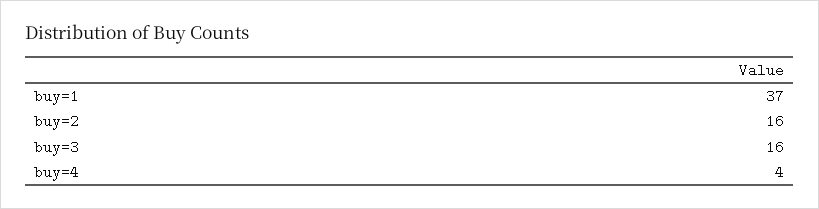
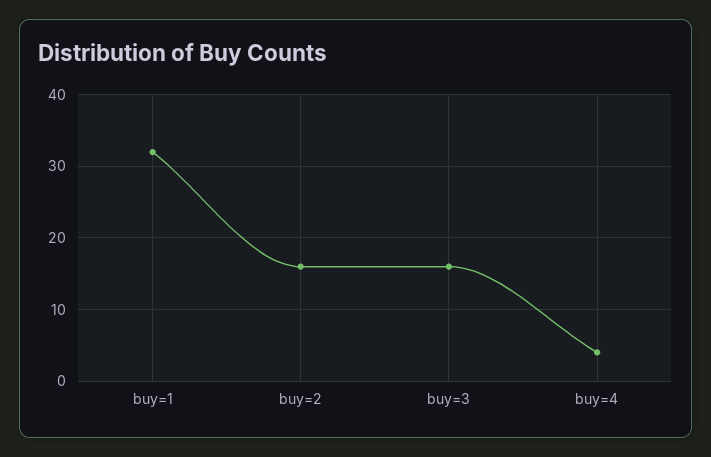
buy=1: 37 -> 32

